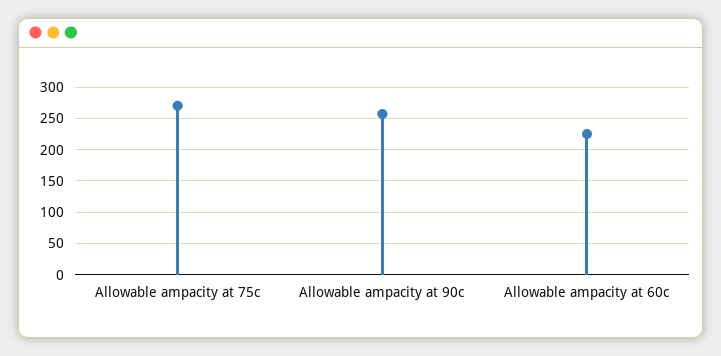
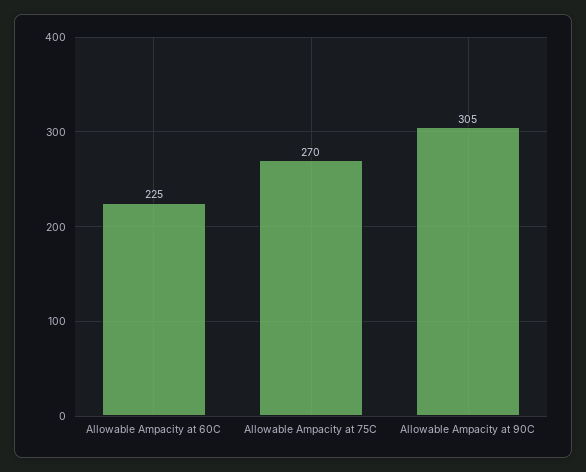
Allowable ampacity at 90c: 260 -> 305

